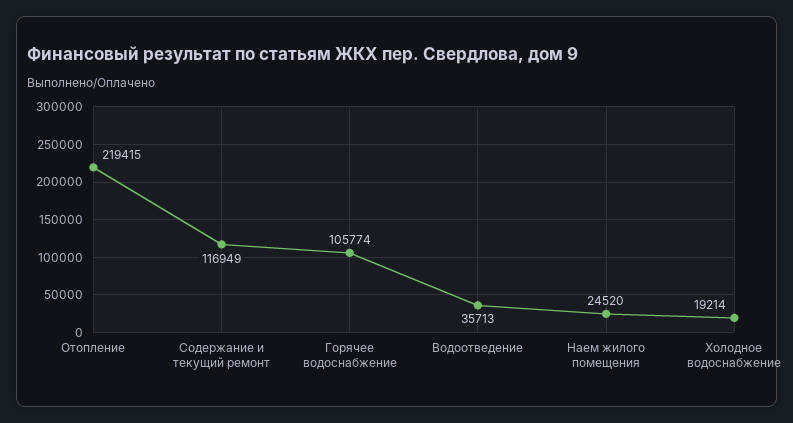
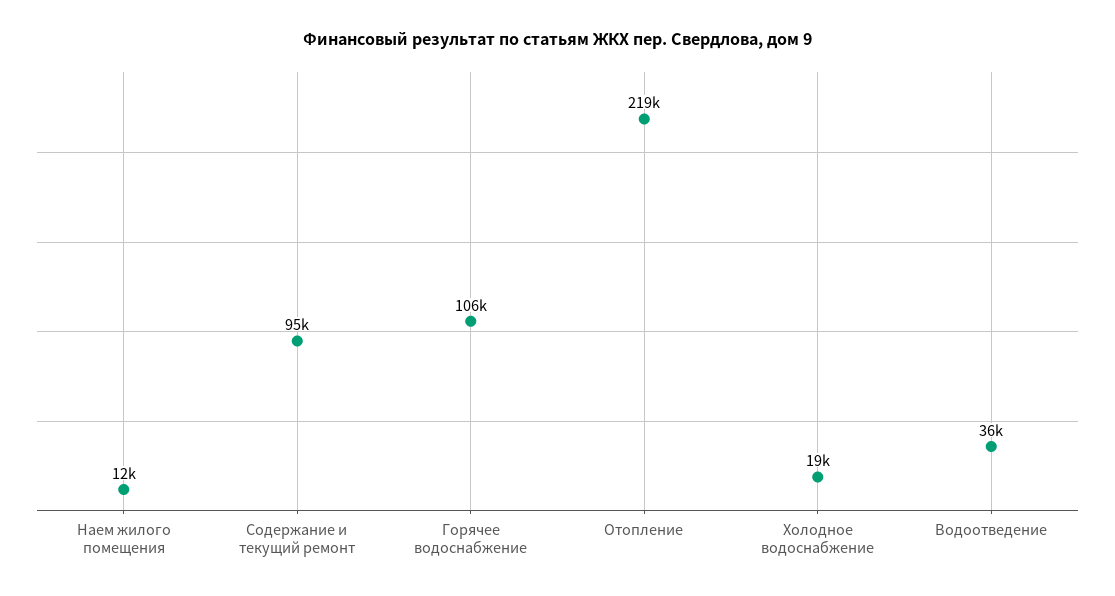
Содержание и текущий ремонт: 116949 -> 95000
Наем жилого помещения: 24520 -> 12000

